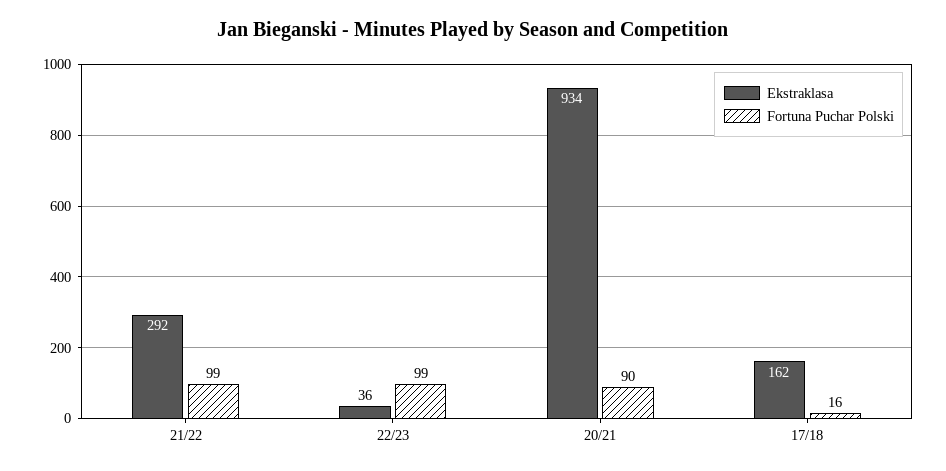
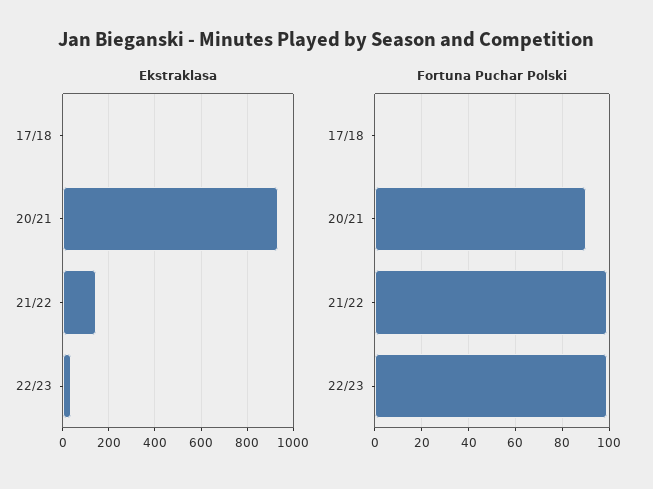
Ekstraklasa, 21/22: 292 -> 150
Ekstraklasa, 17/18: 162 -> 0
Fortuna Puchar Polski, 17/18: 16 -> 0

